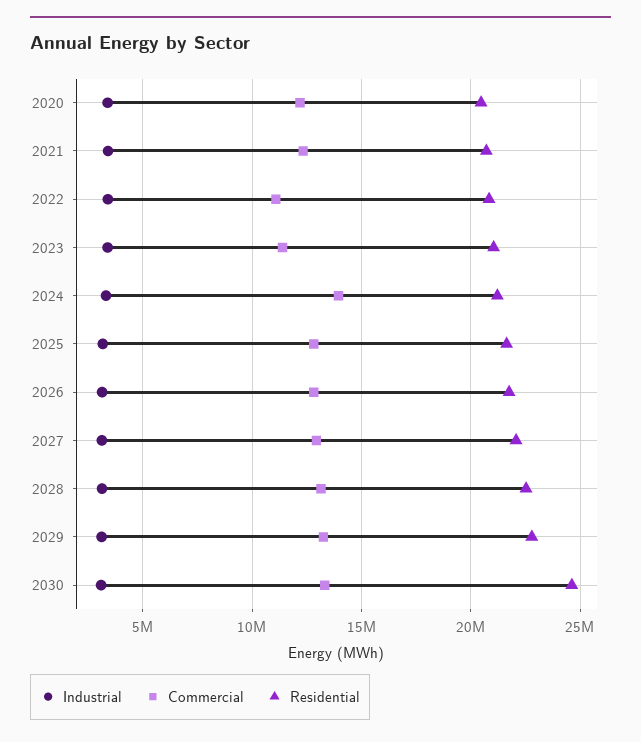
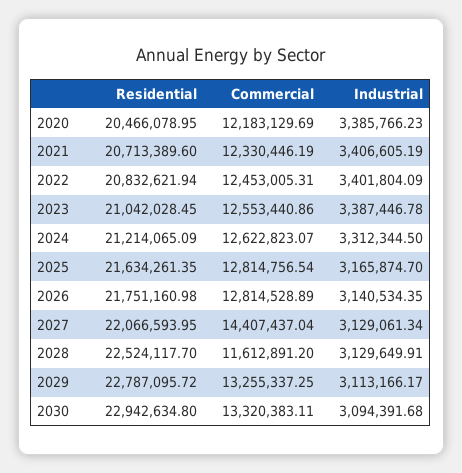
Commercial, 2022: 11000000 -> 12453005.31
Commercial, 2023: 11500000 -> 12553440.86
Commercial, 2024: 14000000 -> 12622823.07
Commercial, 2027: 13000000 -> 14407437.04
Commercial, 2028: 13000000 -> 11612891.2
Residential, 2030: 24500000 -> 22942634.8

